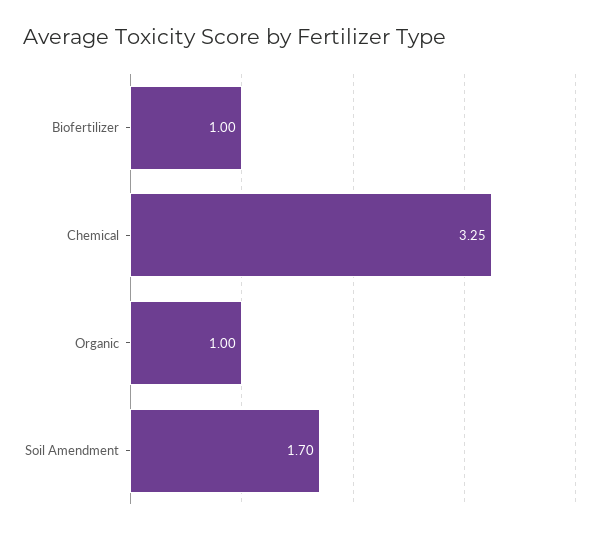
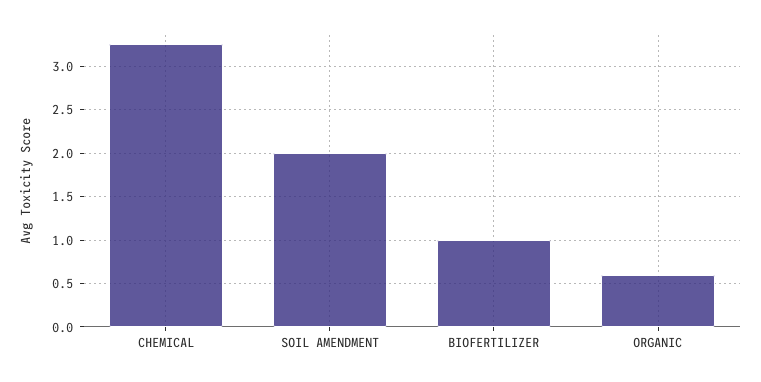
Organic: 1 -> 0.6
Soil Amendment: 1.7 -> 2

